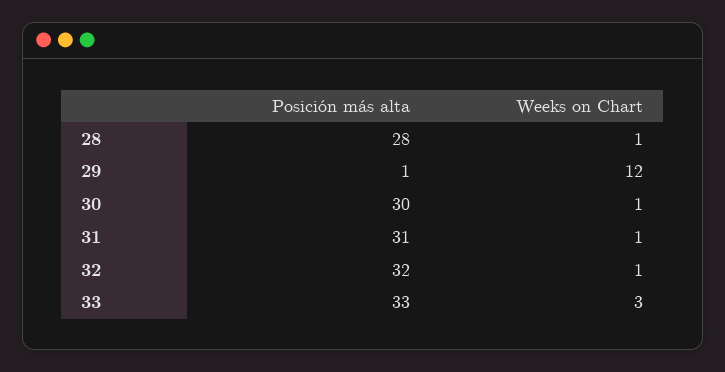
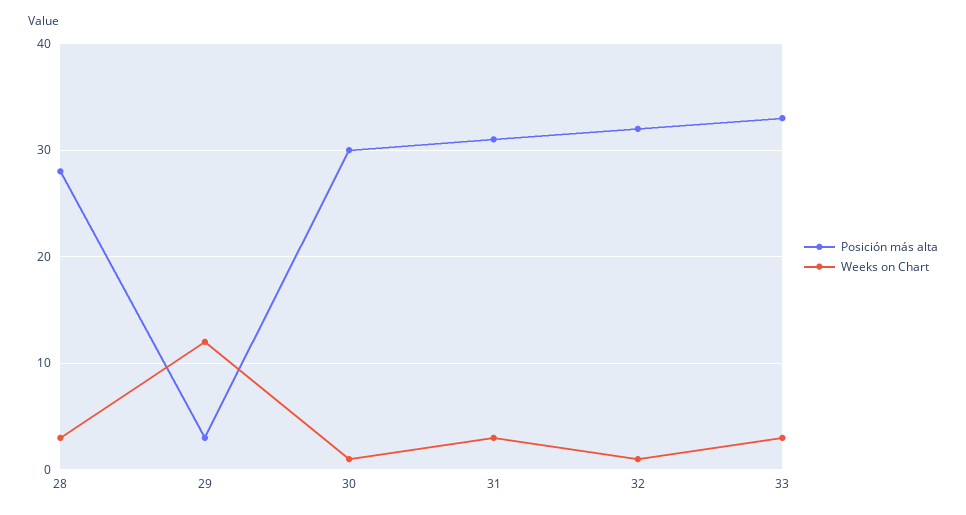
Weeks on Chart, 28: 1 -> 3
Posición más alta, 29: 1 -> 3
Weeks on Chart, 31: 1 -> 3

